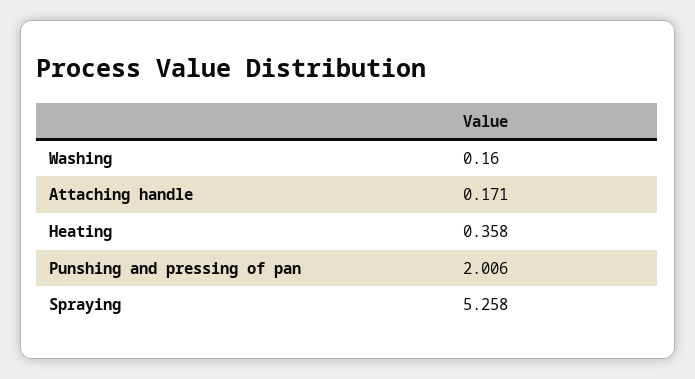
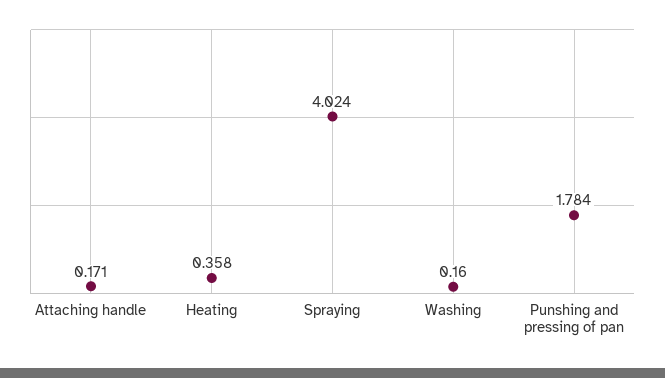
Punshing and pressing of pan: 2.006 -> 1.784
Spraying: 5.258 -> 4.024

